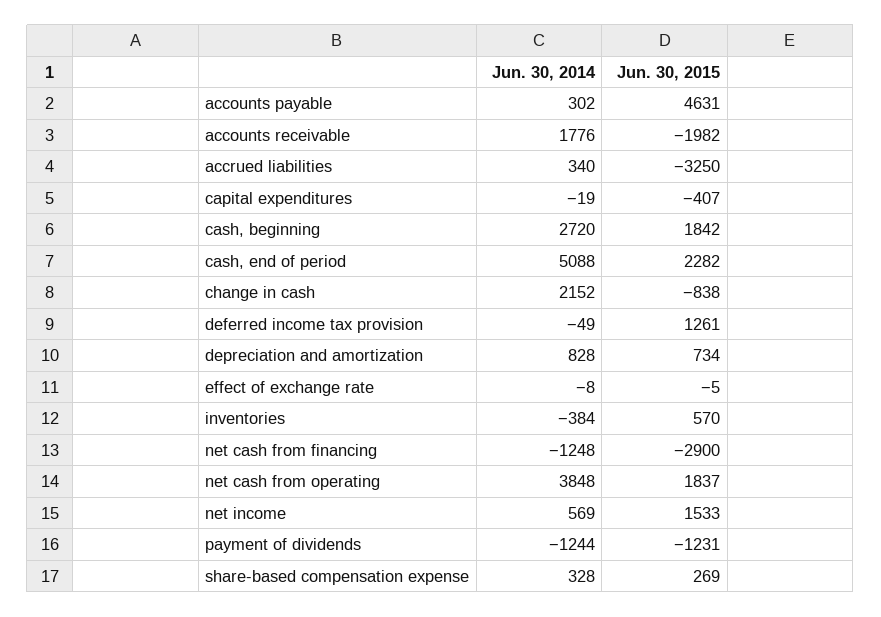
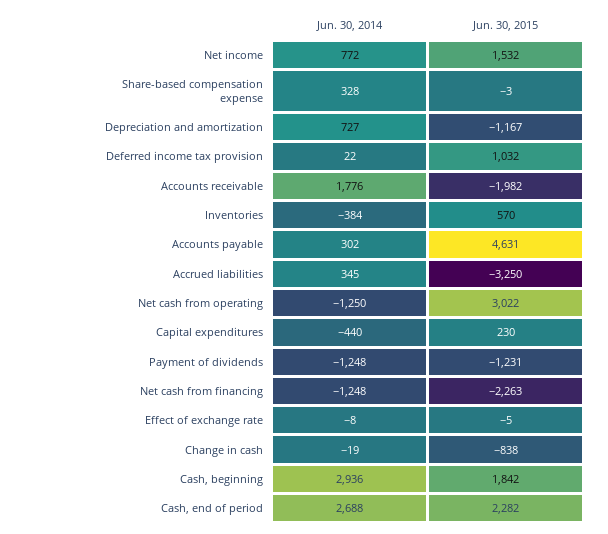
Jun. 30, 2014, accrued liabilities: 340 -> 345
Jun. 30, 2014, capital expenditures: -19 -> -440
Jun. 30, 2015, capital expenditures: -407 -> 230
Jun. 30, 2014, cash, beginning: 2720 -> 2936
Jun. 30, 2014, cash, end of period: 5088 -> 2688
Jun. 30, 2014, change in cash: 2152 -> -19
Jun. 30, 2014, deferred income tax provision: -49 -> 22
Jun. 30, 2015, deferred income tax provision: 1261 -> 1032
Jun. 30, 2014, depreciation and amortization: 828 -> 727
Jun. 30, 2015, depreciation and amortization: 734 -> -1167
Jun. 30, 2015, net cash from financing: -2900 -> -2263
Jun. 30, 2014, net cash from operating: 3848 -> -1250
Jun. 30, 2015, net cash from operating: 1837 -> 3022
Jun. 30, 2014, net income: 569 -> 772
Jun. 30, 2015, net income: 1533 -> 1532
Jun. 30, 2014, payment of dividends: -1244 -> -1248
Jun. 30, 2015, share-based compensation expense: 269 -> -3

